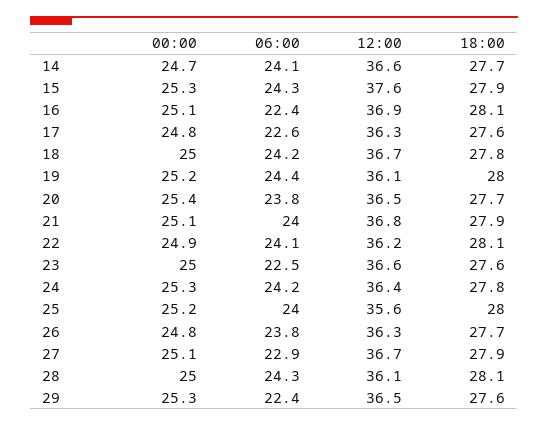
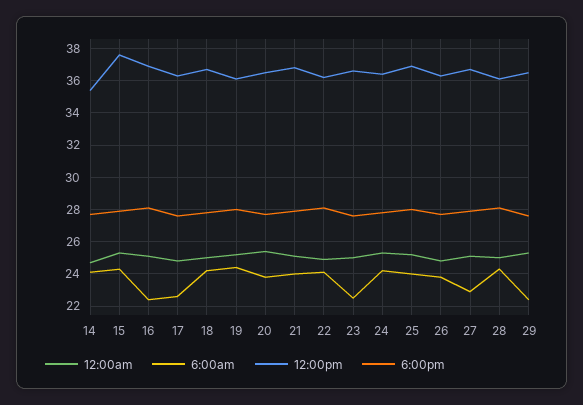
12:00, 14: 36.6 -> 35.5
12:00, 25: 35.6 -> 37

